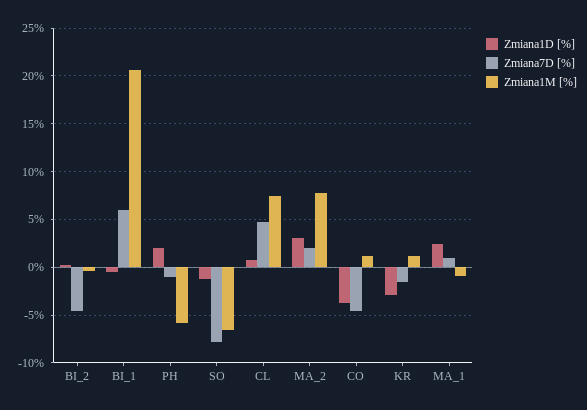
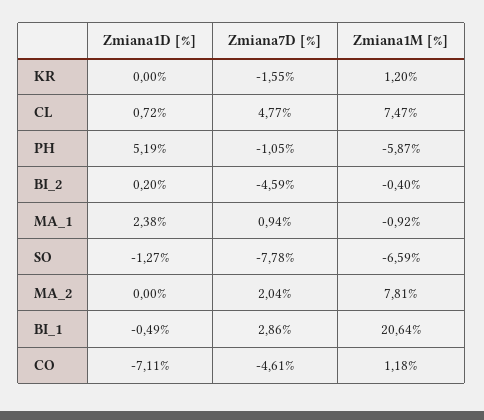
Zmiana7D [%], BI_1: 6 -> 2.86
Zmiana1D [%], PH: 2 -> 5.19
Zmiana1D [%], MA_2: 3 -> 0
Zmiana1D [%], CO: -4 -> -7.11
Zmiana1D [%], KR: -3 -> 0

